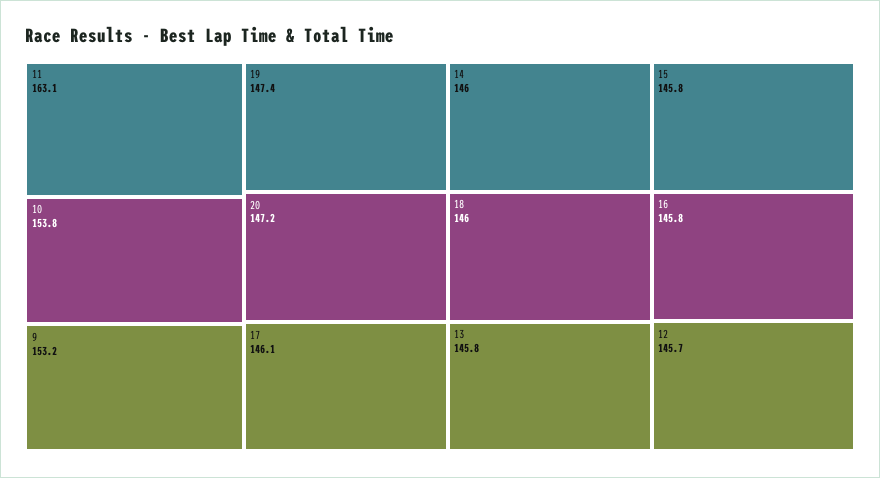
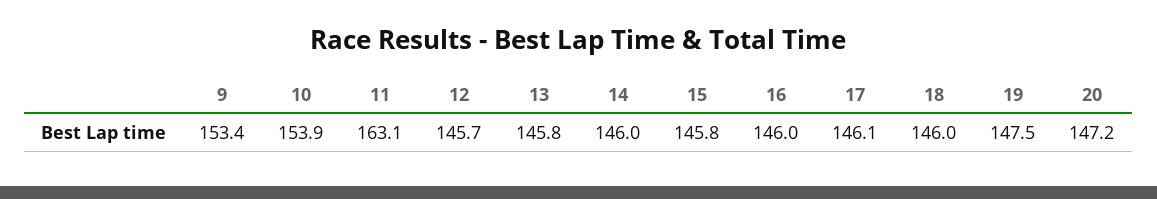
10: 153.8 -> 153.9
9: 153.2 -> 153.4
19: 147.4 -> 147.5
16: 145.8 -> 146

